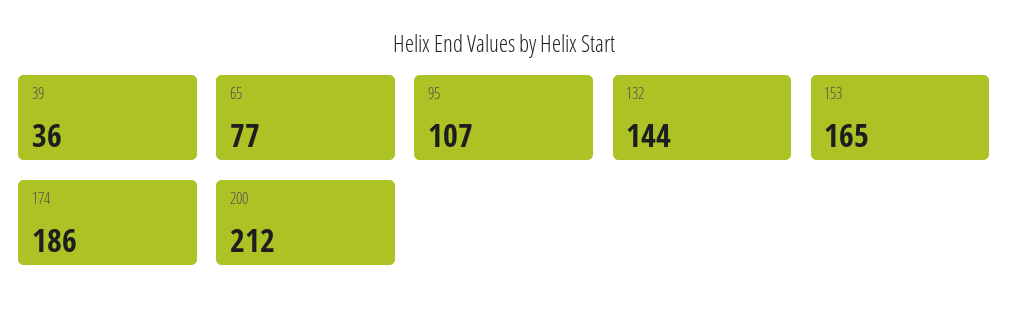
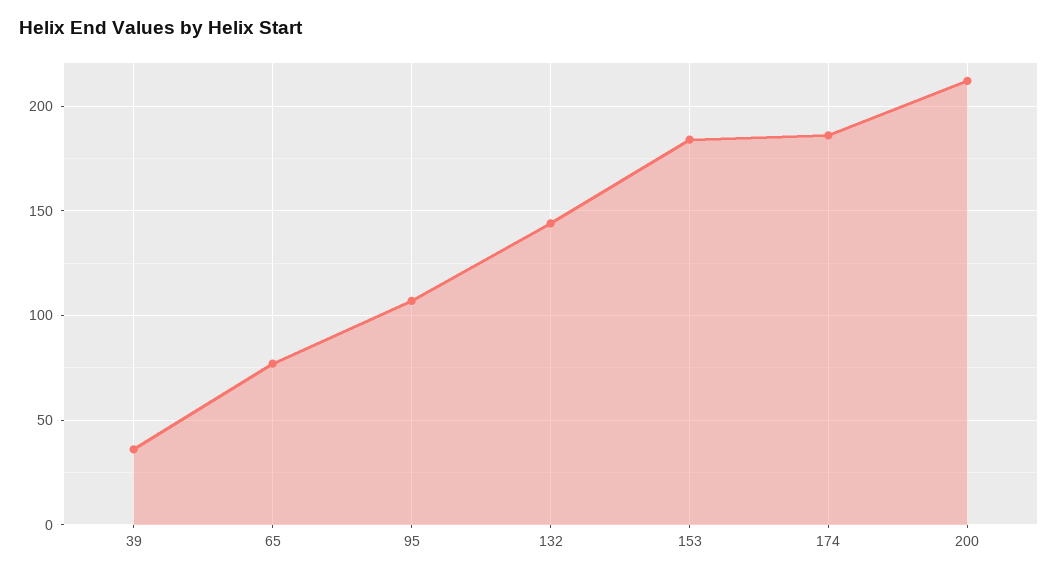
153: 165 -> 185

